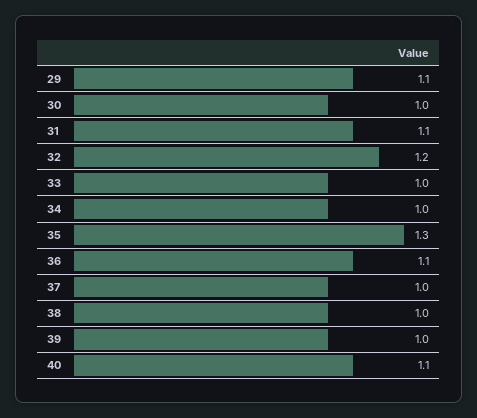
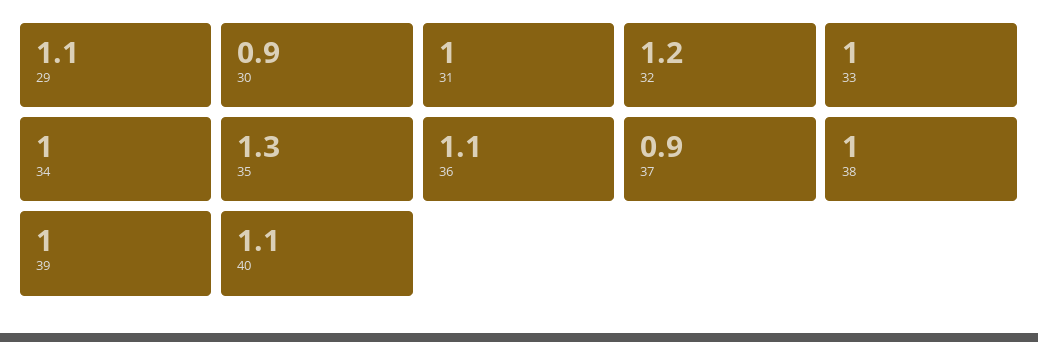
30: 1 -> 0.9
31: 1.1 -> 1
37: 1 -> 0.9

